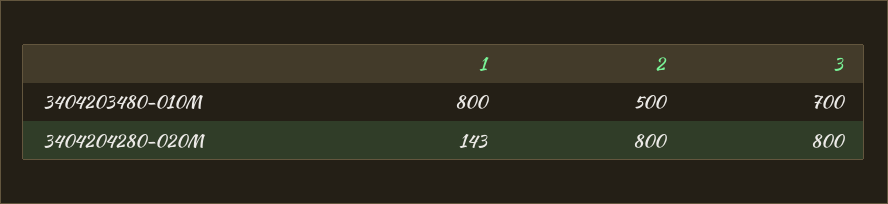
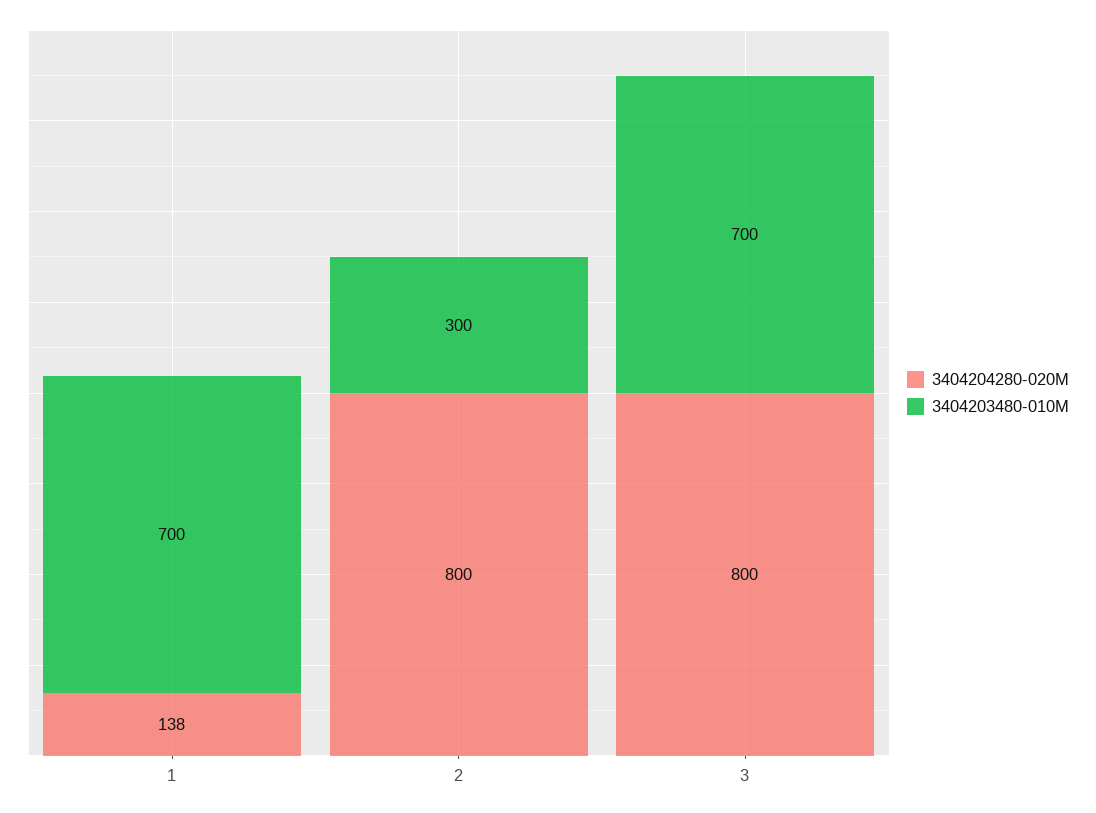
3404203480-010M, 1: 800 -> 700
3404203480-010M, 2: 500 -> 300
3404204280-020M, 1: 143 -> 138

